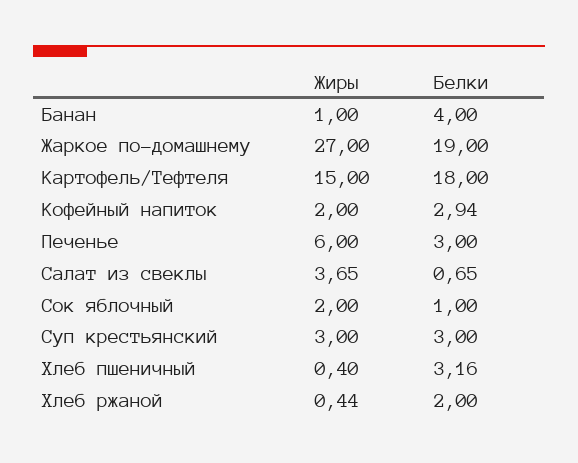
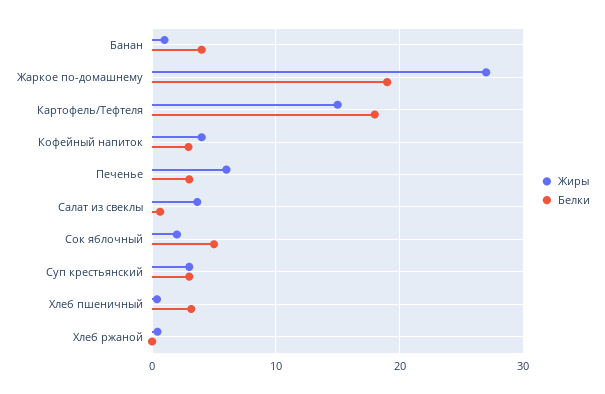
Жиры, Кофейный напиток: 2 -> 4
Белки, Сок яблочный: 1 -> 5
Белки, Хлеб ржаной: 2 -> 0

